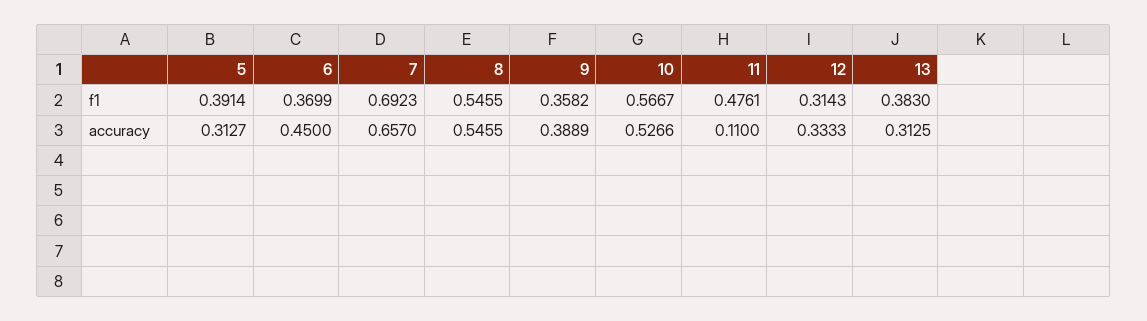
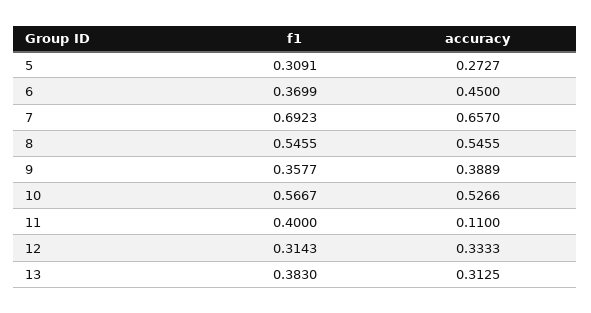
5, f1: 0.3914 -> 0.3091
9, f1: 0.3582 -> 0.3577
11, f1: 0.4761 -> 0.4
5, accuracy: 0.3127 -> 0.2727

